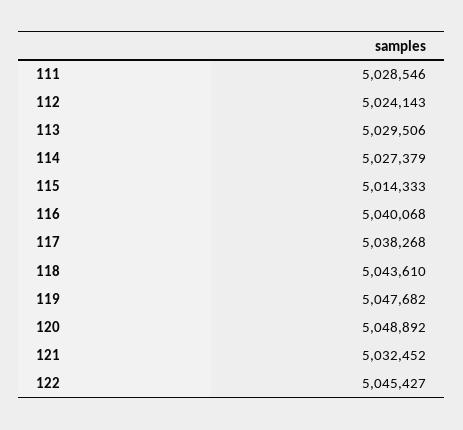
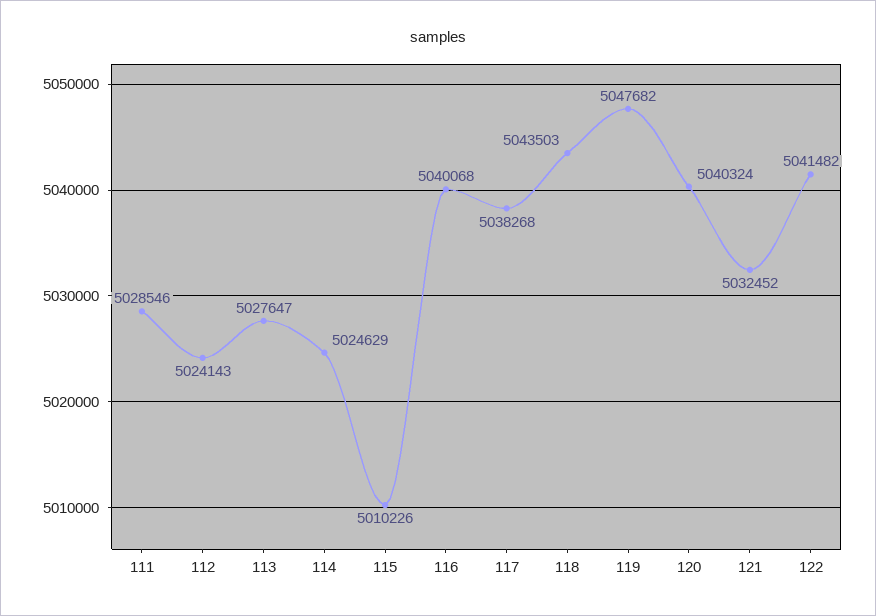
113: 5029506 -> 5027647
114: 5027379 -> 5024629
115: 5014333 -> 5010226
118: 5043610 -> 5043503
120: 5048892 -> 5040324
122: 5045427 -> 5041482

